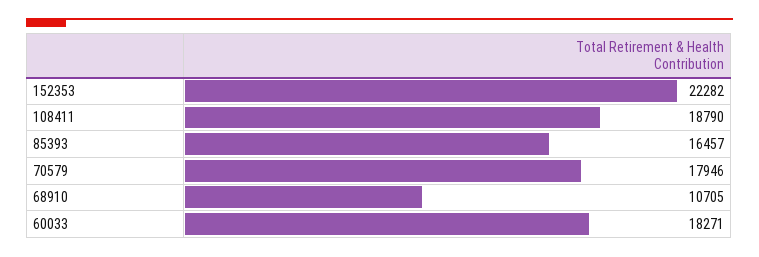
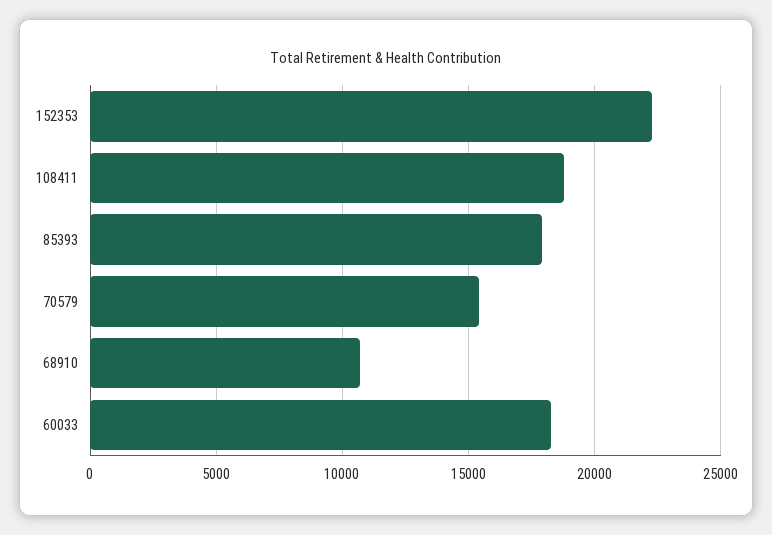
85393: 16457 -> 18000
70579: 17946 -> 15500

